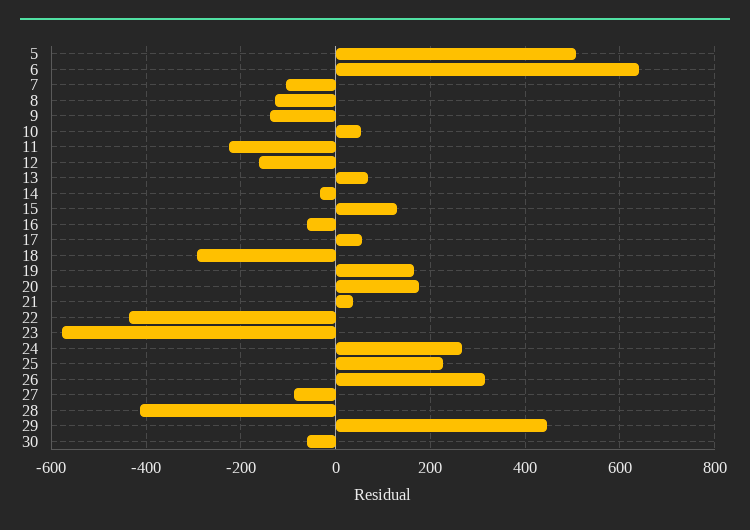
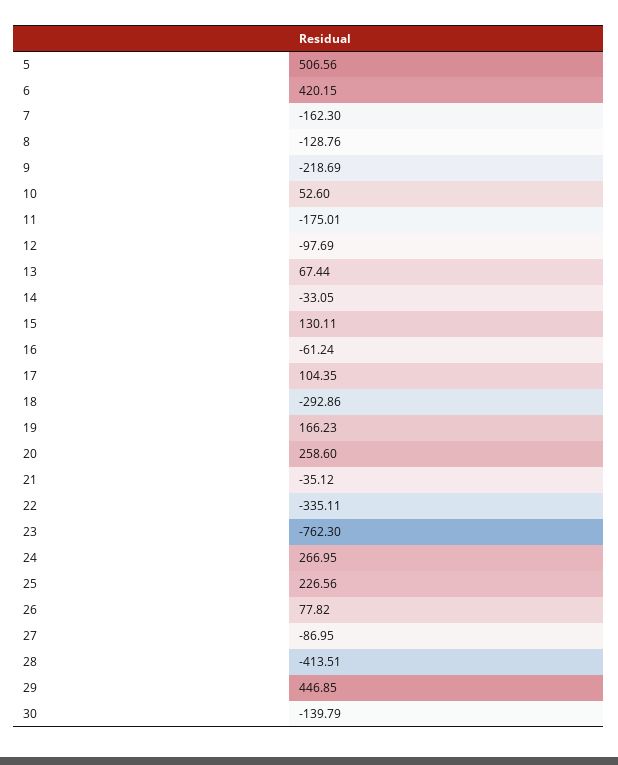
6: 640 -> 420.15
7: -100 -> -162.3
9: -140 -> -218.69
11: -220 -> -175.01
12: -160 -> -97.69
17: 60 -> 104.35
20: 180 -> 258.6
21: 40 -> -35.12
22: -440 -> -335.11
23: -580 -> -762.3
26: 320 -> 77.82
30: -60 -> -139.79

